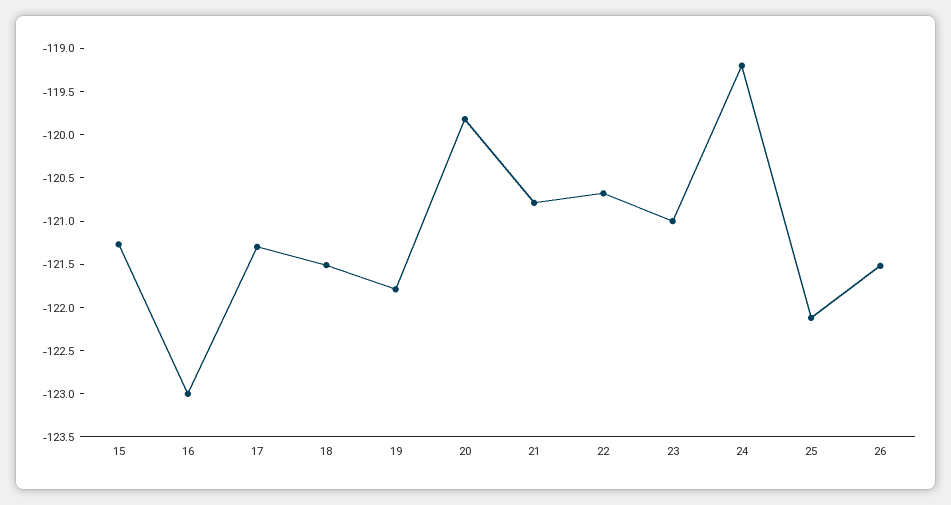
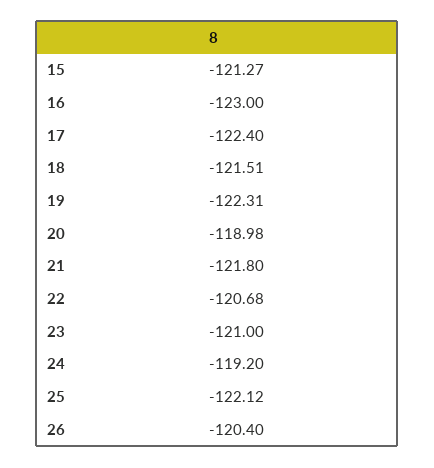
17: -121.3 -> -122.4
19: -121.8 -> -122.31
20: -119.8 -> -118.98
21: -120.8 -> -121.8
26: -121.5 -> -120.4

